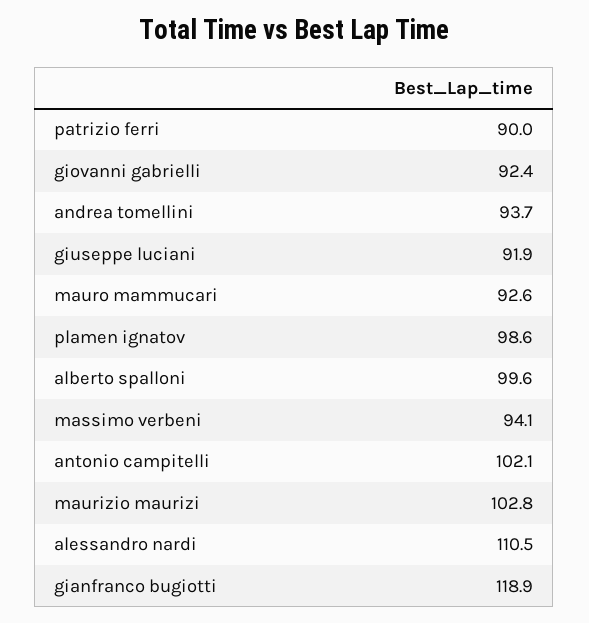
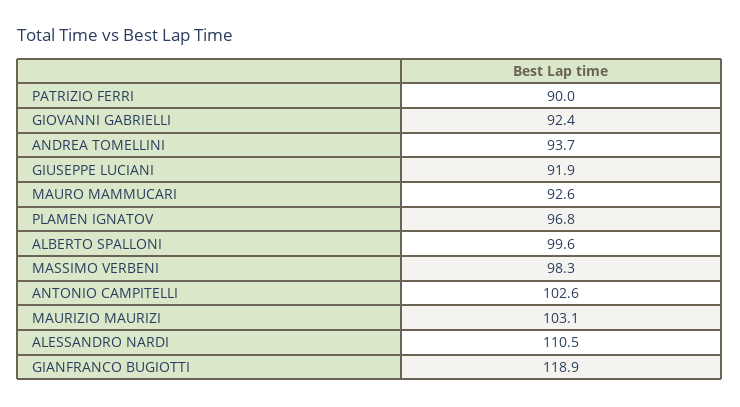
plamen ignatov: 98.6 -> 96.8
massimo verbeni: 94.1 -> 98.3
antonio campitelli: 102.1 -> 102.6
maurizio maurizi: 102.8 -> 103.1

